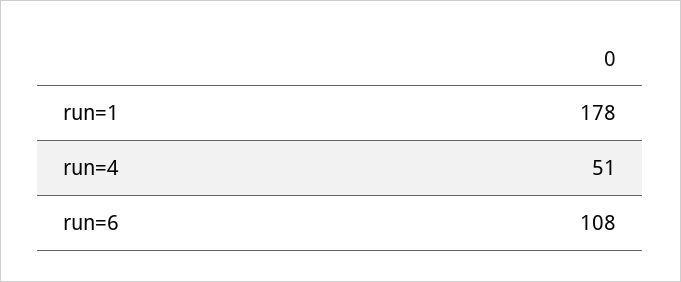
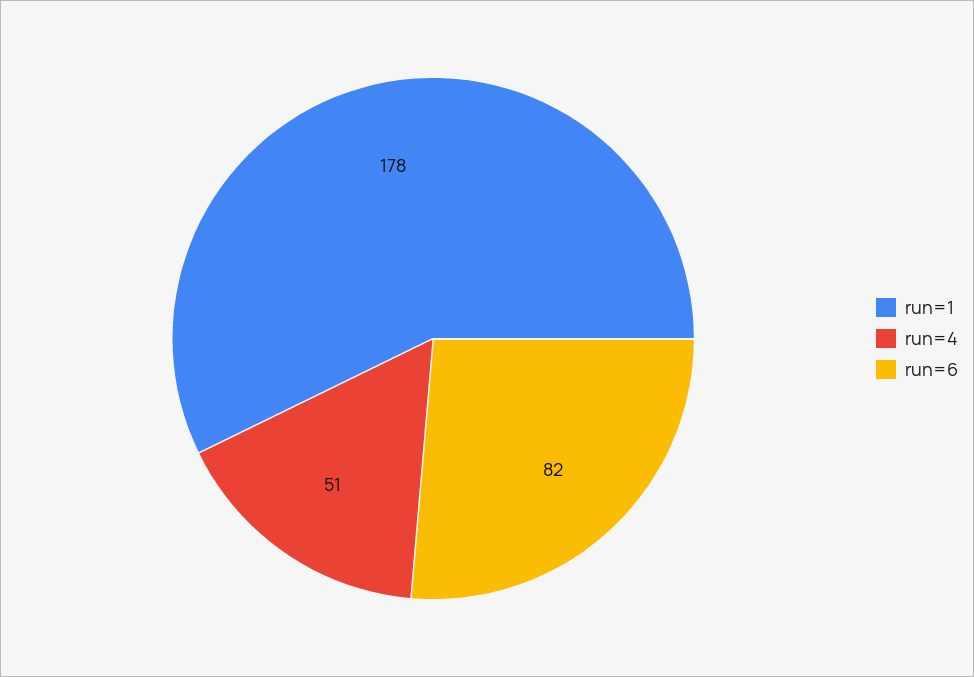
run=6: 108 -> 82

